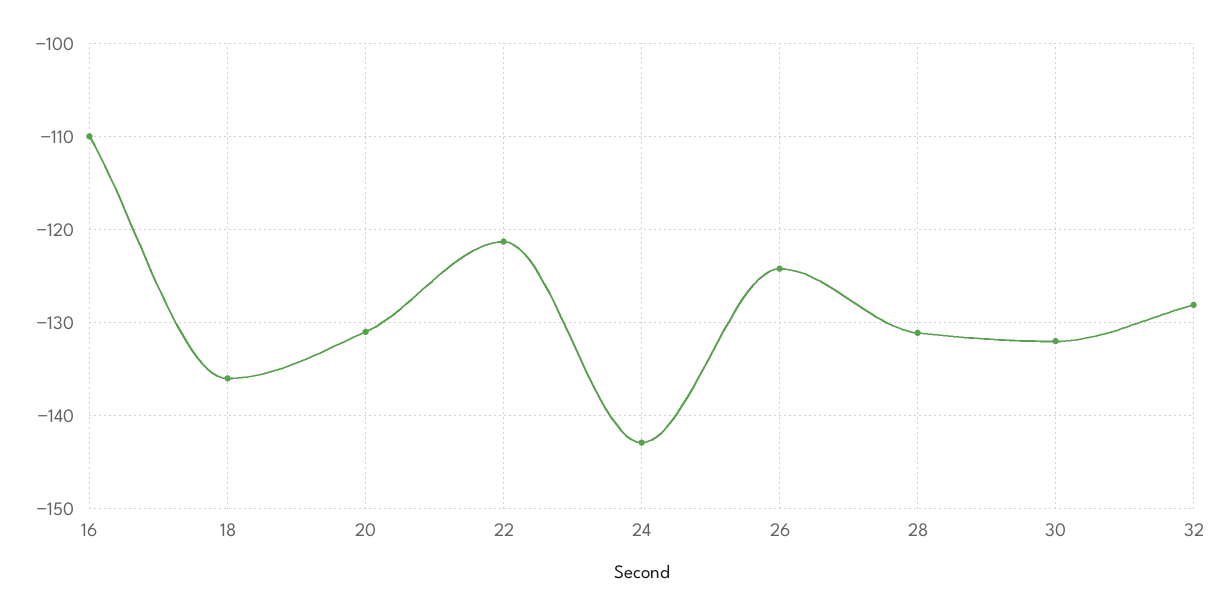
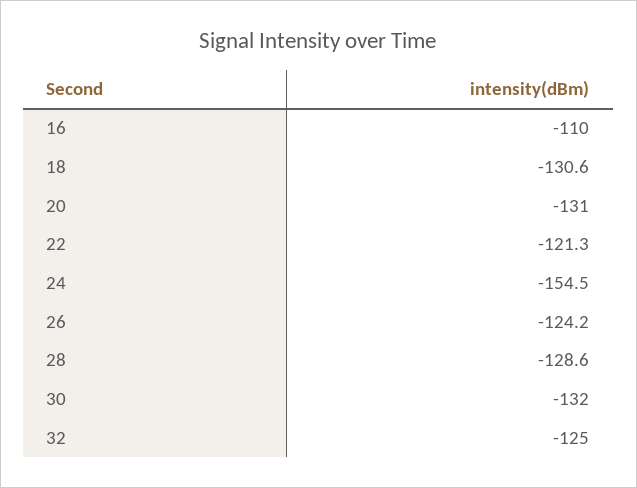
18: -136 -> -130.6
24: -143 -> -154.5
28: -131 -> -128.6
32: -128 -> -125

